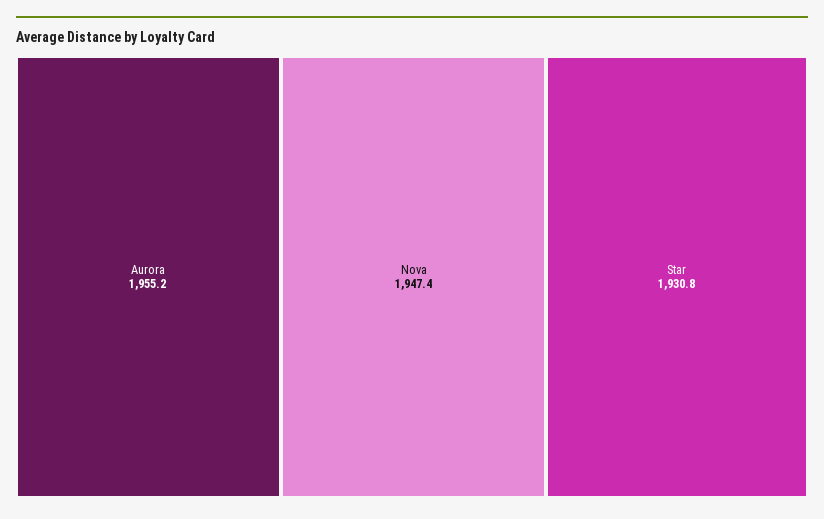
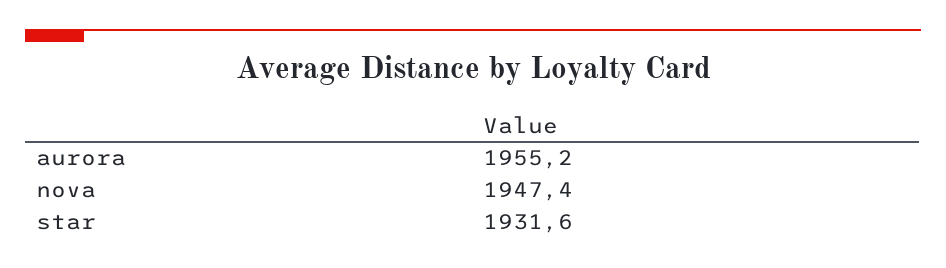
Star: 1930.8 -> 1931.6

